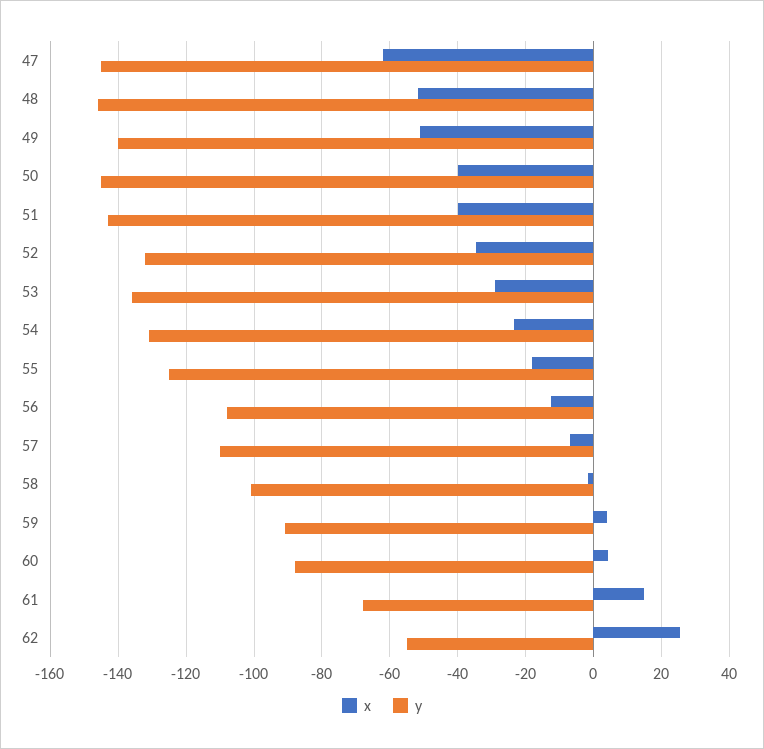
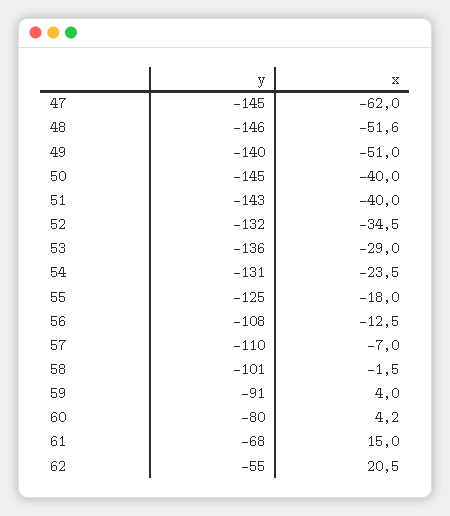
y, 60: -88 -> -80
x, 62: 26 -> 20.5

